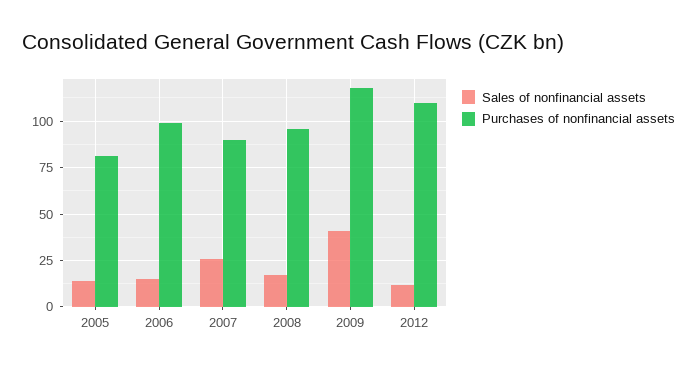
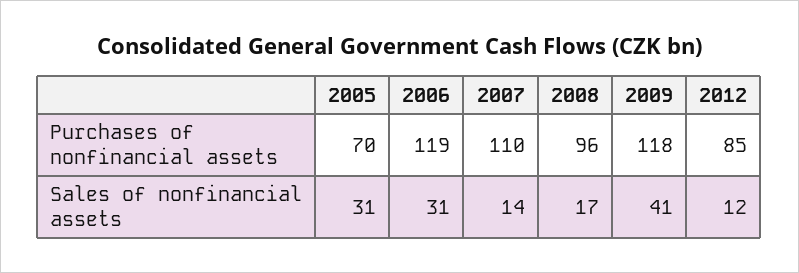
Sales of nonfinancial assets, 2005: 15 -> 31
Purchases of nonfinancial assets, 2005: 80 -> 70
Sales of nonfinancial assets, 2006: 15 -> 31
Purchases of nonfinancial assets, 2006: 100 -> 119
Sales of nonfinancial assets, 2007: 25 -> 14
Purchases of nonfinancial assets, 2007: 90 -> 110
Purchases of nonfinancial assets, 2012: 110 -> 85

